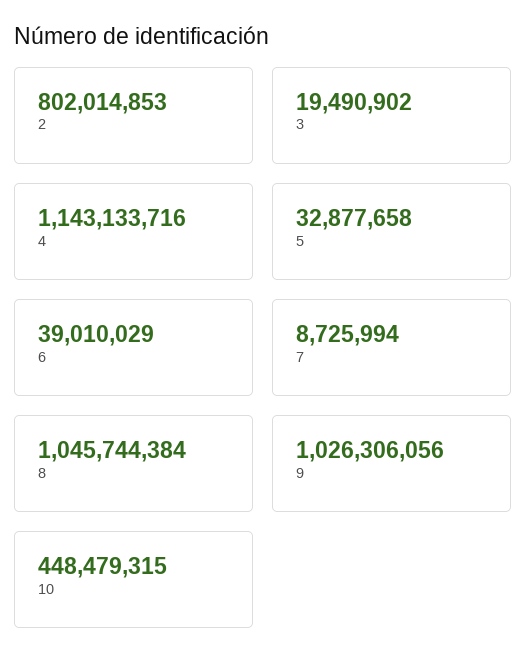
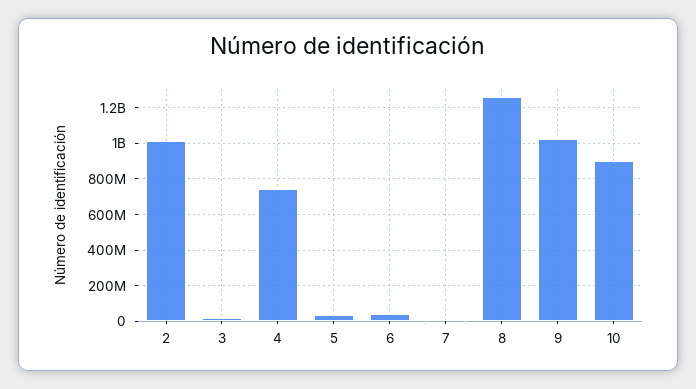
2: 802014853 -> 1000000000
4: 1143133716 -> 750000000
8: 1045744384 -> 1250000000
10: 448479315 -> 900000000

